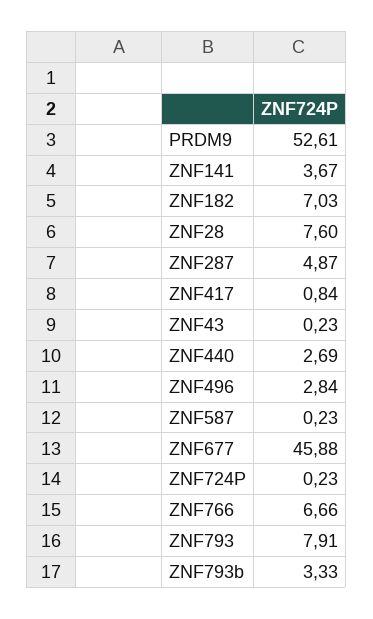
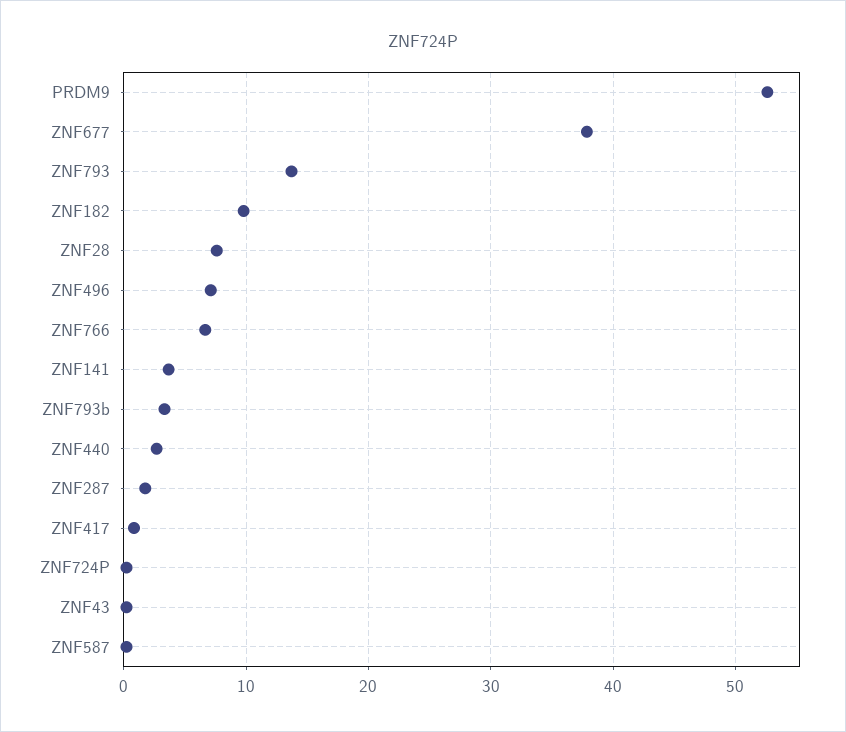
ZNF182: 7.03 -> 10
ZNF287: 4.87 -> 2
ZNF496: 2.84 -> 7
ZNF677: 45.88 -> 38
ZNF793: 7.91 -> 14

